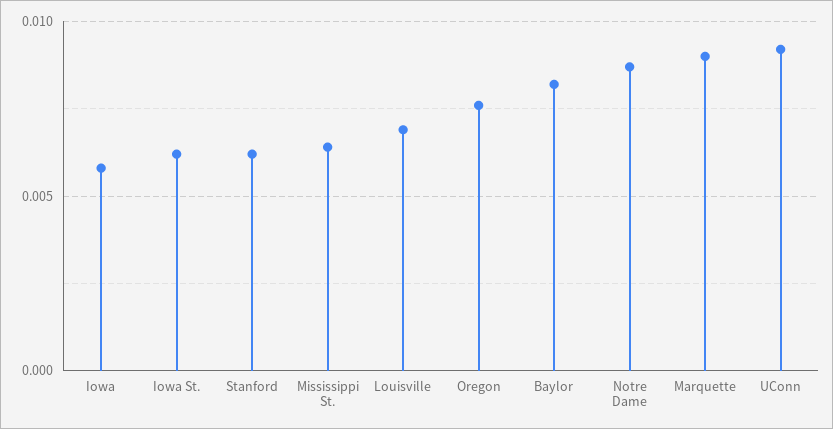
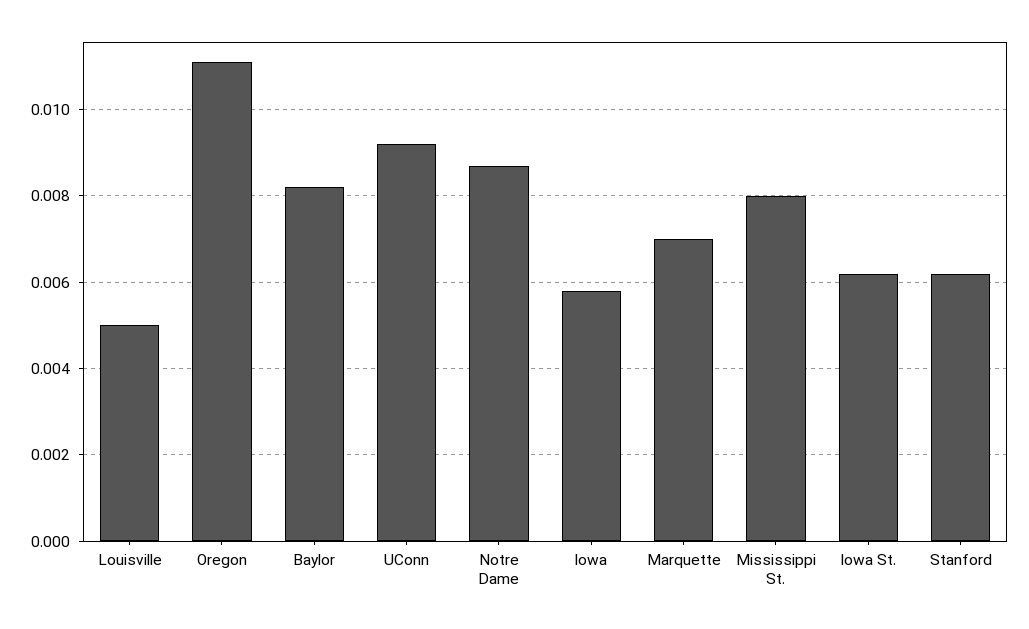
Mississippi St.: 0.0065 -> 0.008
Louisville: 0.007 -> 0.005
Oregon: 0.0075 -> 0.011
Marquette: 0.009 -> 0.007

